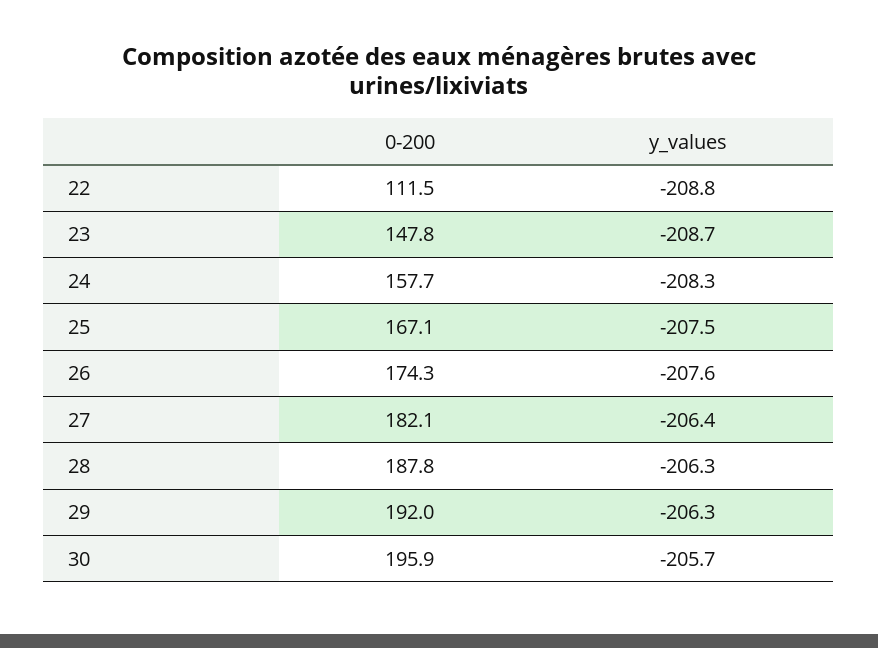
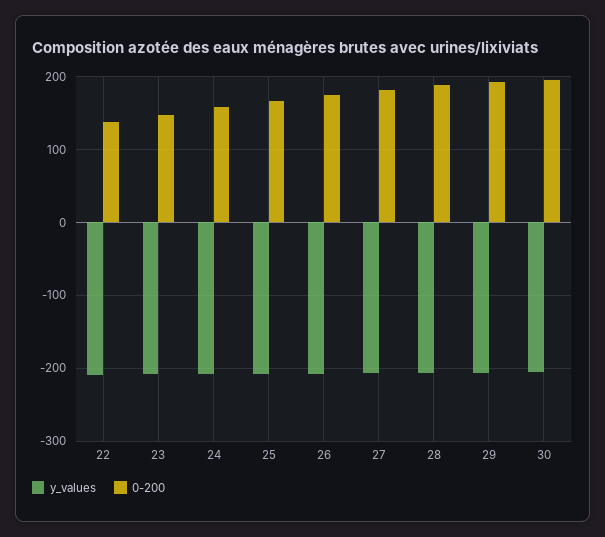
0-200, 22: 111.5 -> 140

